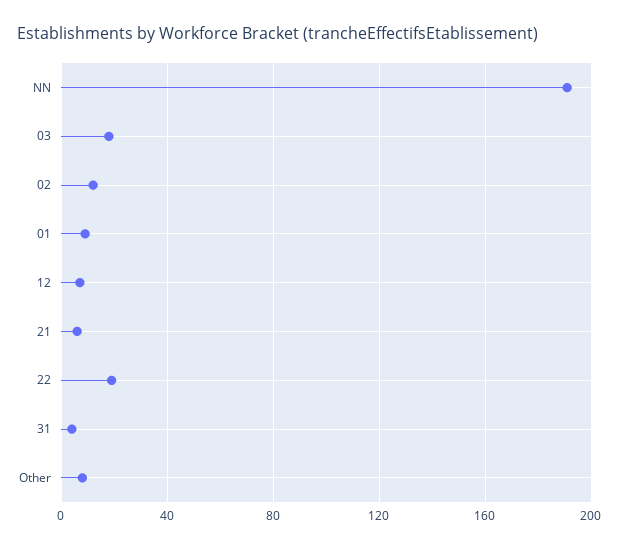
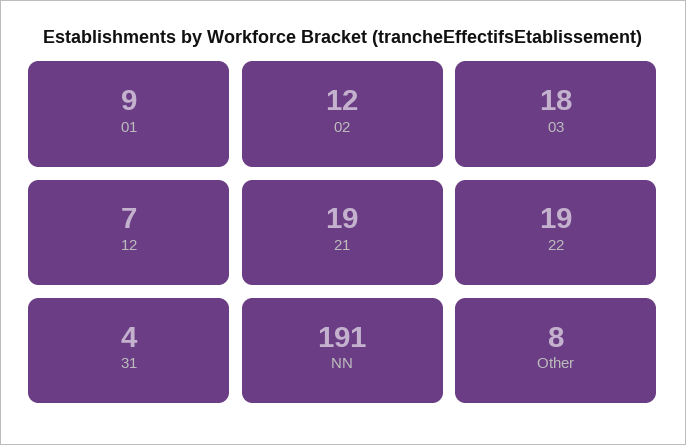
21: 5 -> 19

